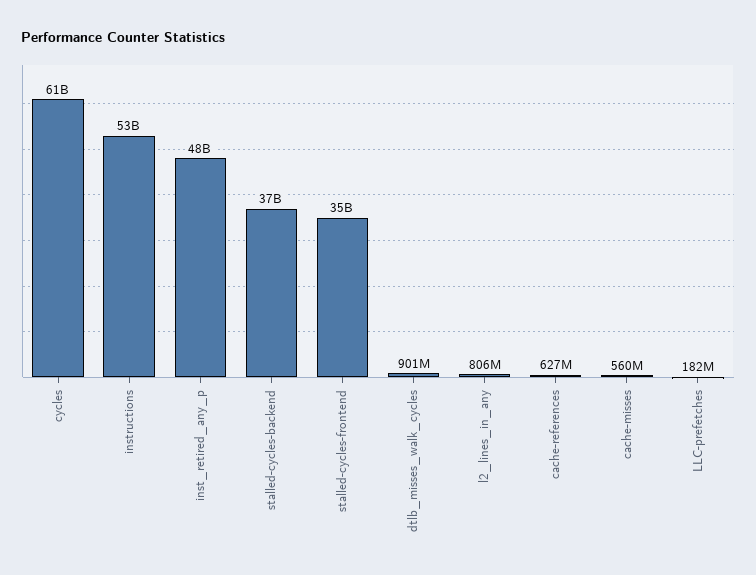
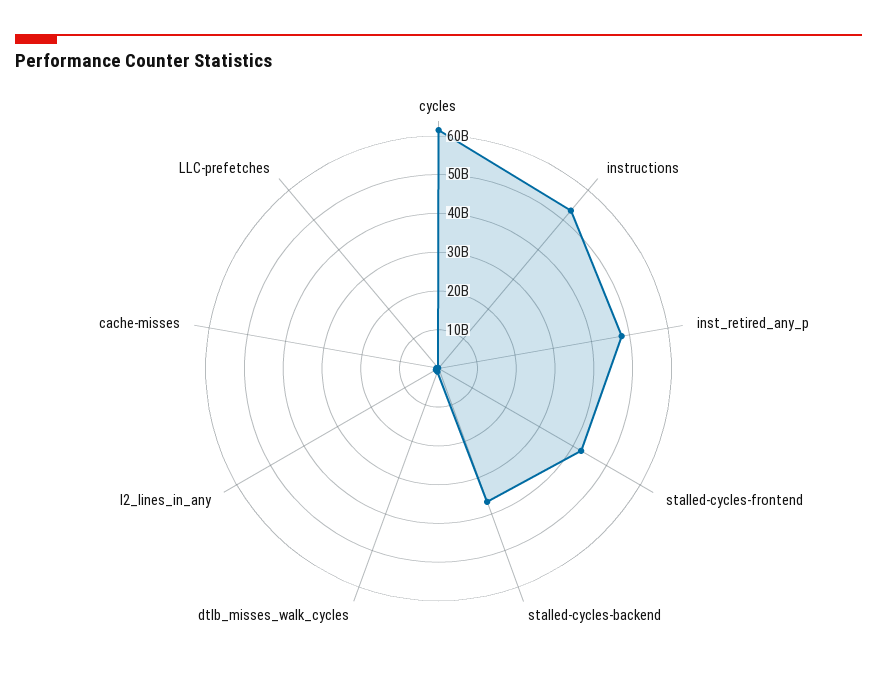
stalled-cycles-frontend: 35000000000 -> 42500000000
cache-references: 627000000 -> none

